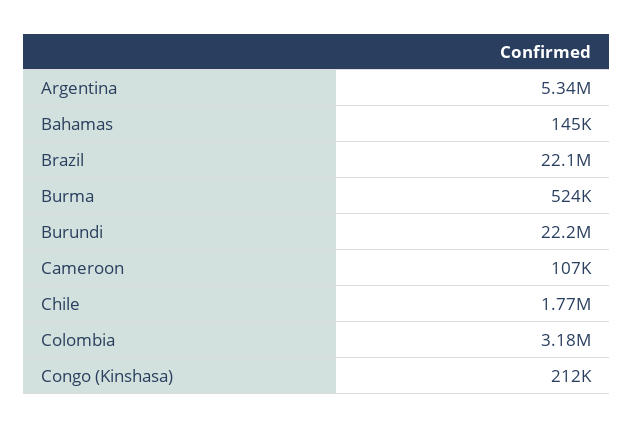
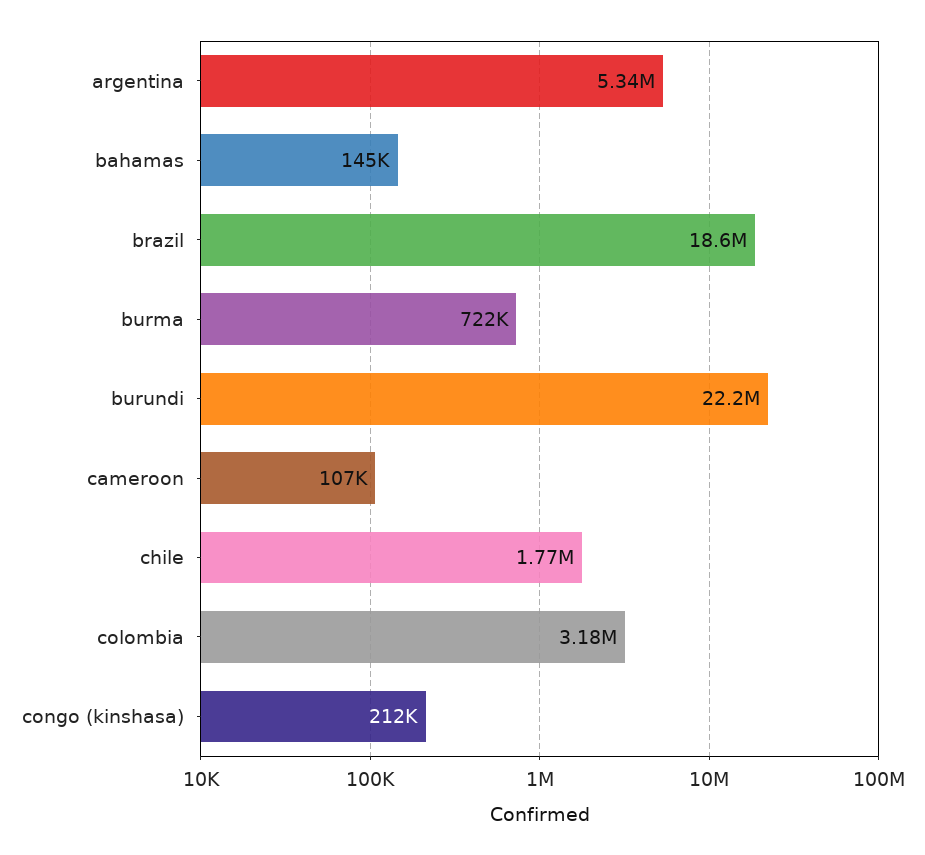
Brazil: 22100000 -> 18600000
Burma: 524000 -> 722000

